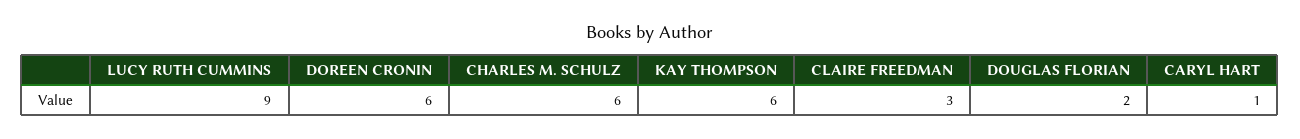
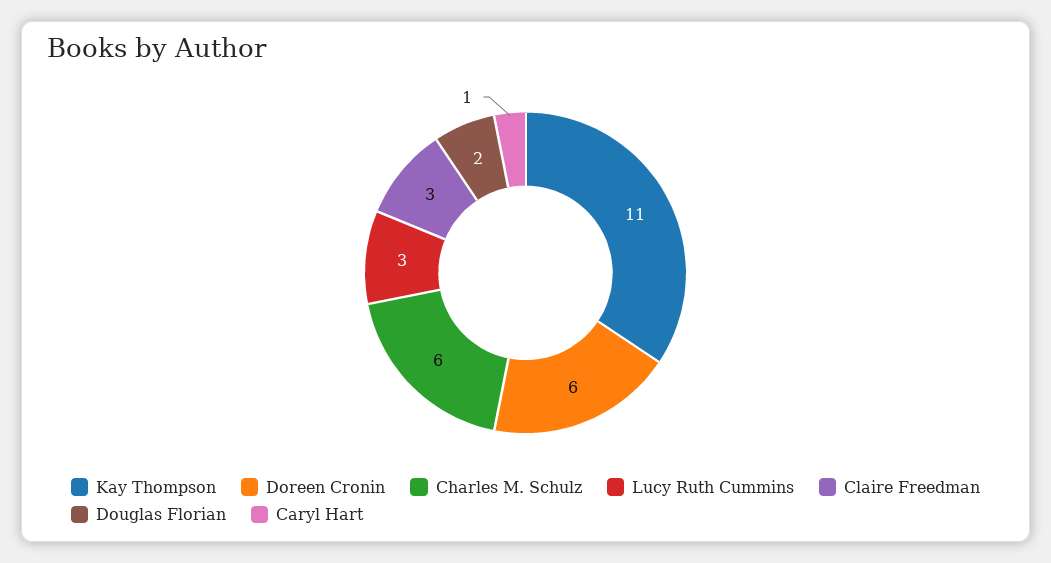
LUCY RUTH CUMMINS: 9 -> 3
KAY THOMPSON: 6 -> 11

